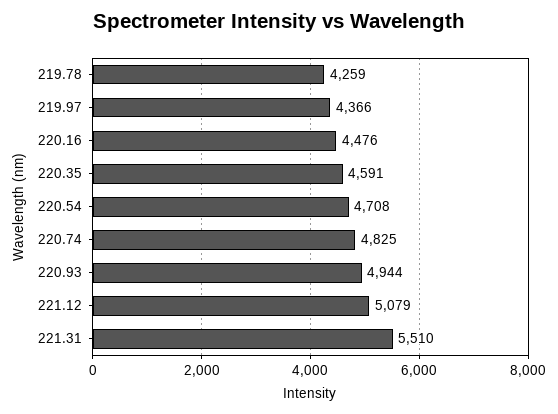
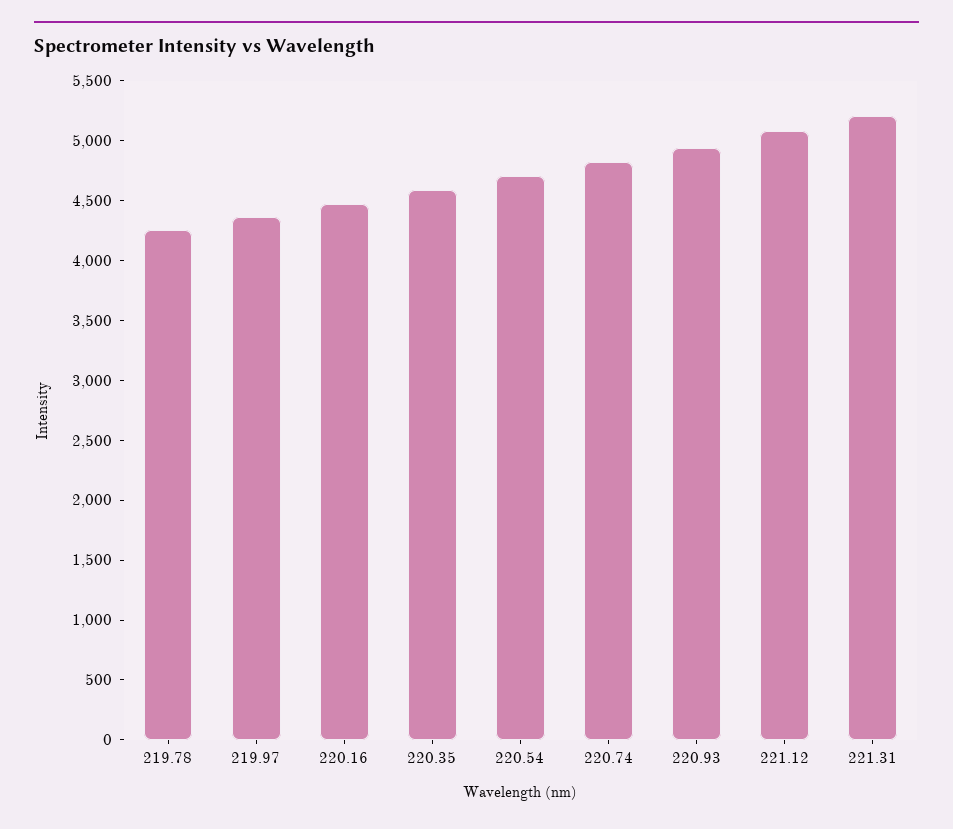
221.31: 5510 -> 5200

